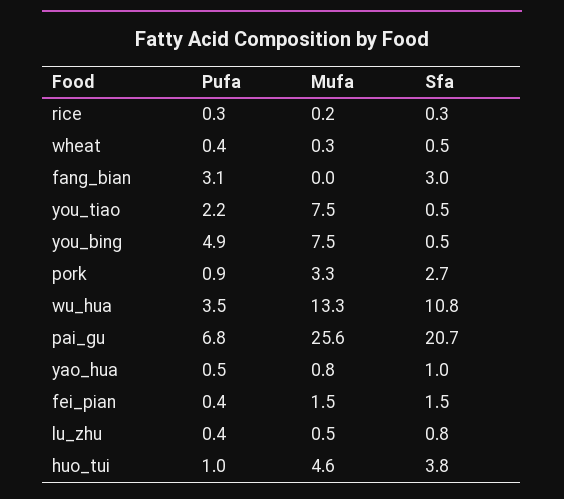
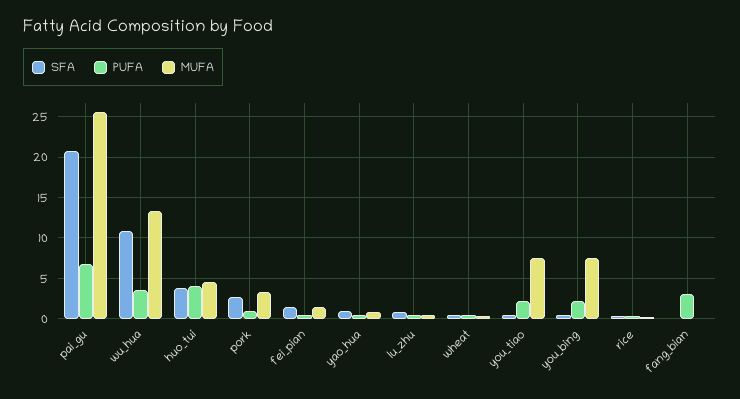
Sfa, fang_bian: 3 -> 0
Pufa, you_bing: 4.9 -> 2
Pufa, huo_tui: 1 -> 4

